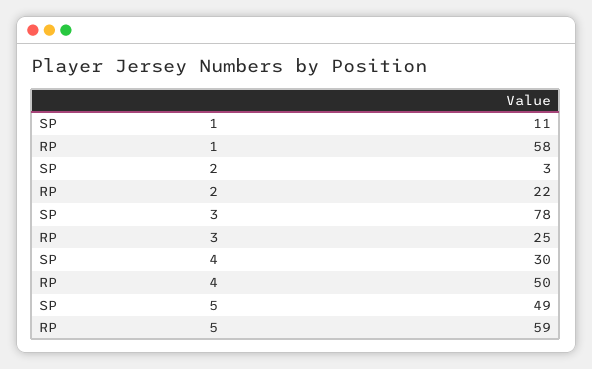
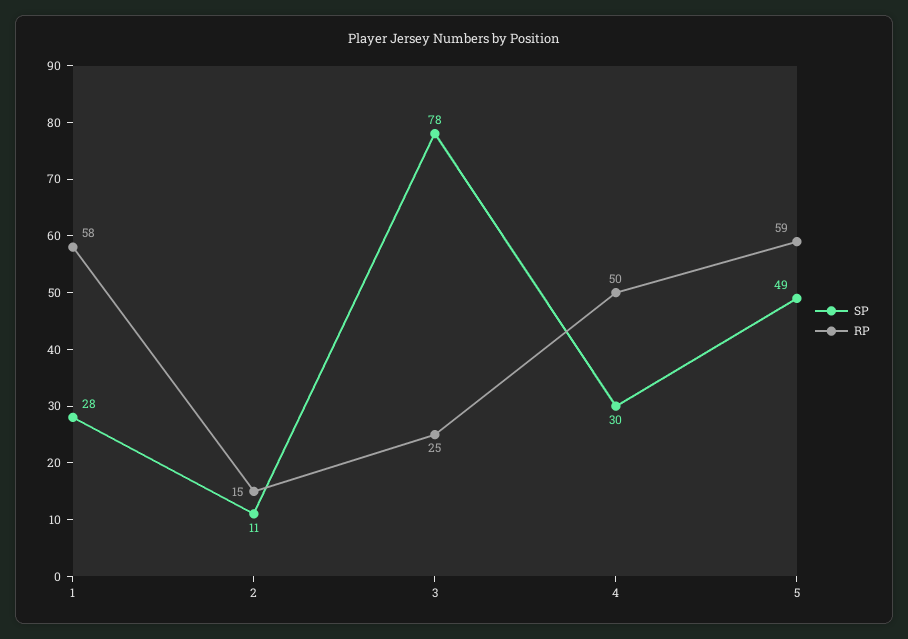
SP, 1: 11 -> 28
SP, 2: 3 -> 11
RP, 2: 22 -> 15

